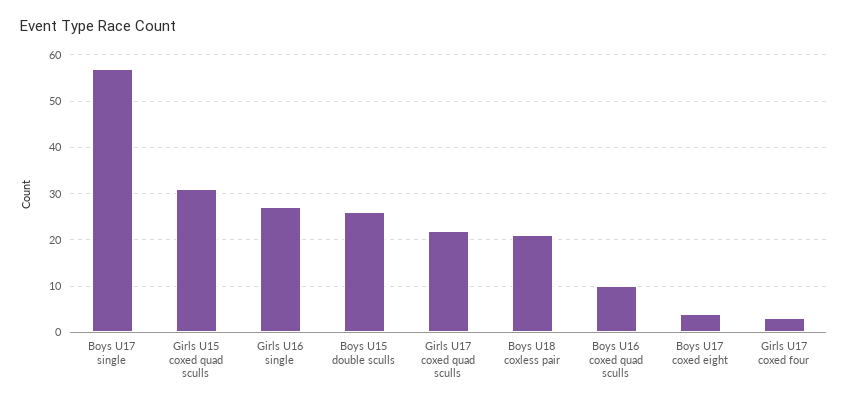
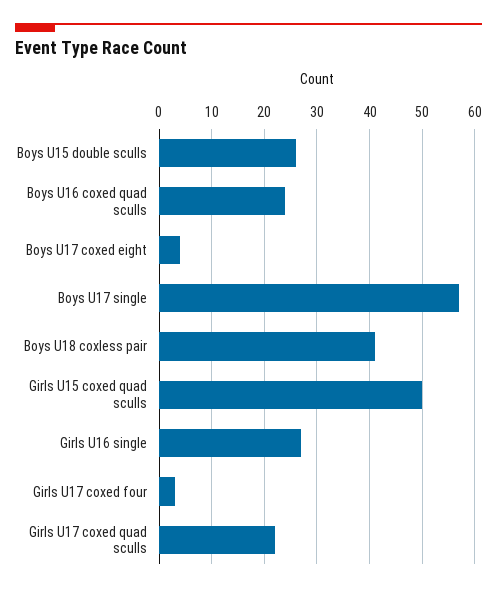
Girls U15 coxed quad sculls: 30 -> 50
Boys U18 coxless pair: 20 -> 40
Boys U16 coxed quad sculls: 10 -> 25

